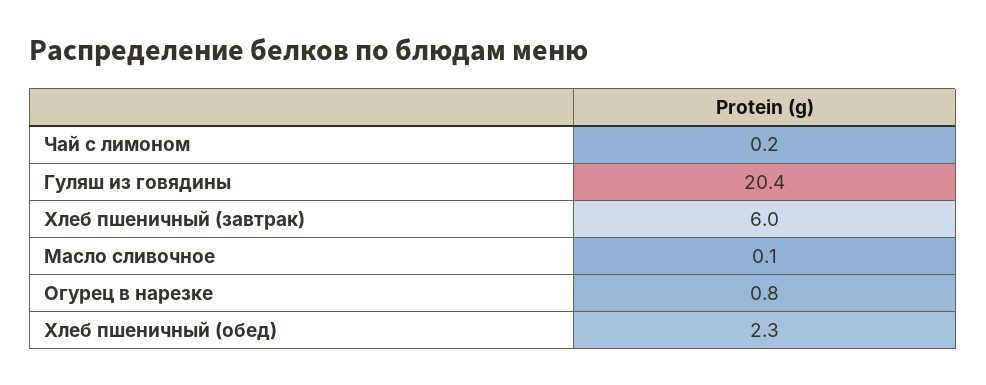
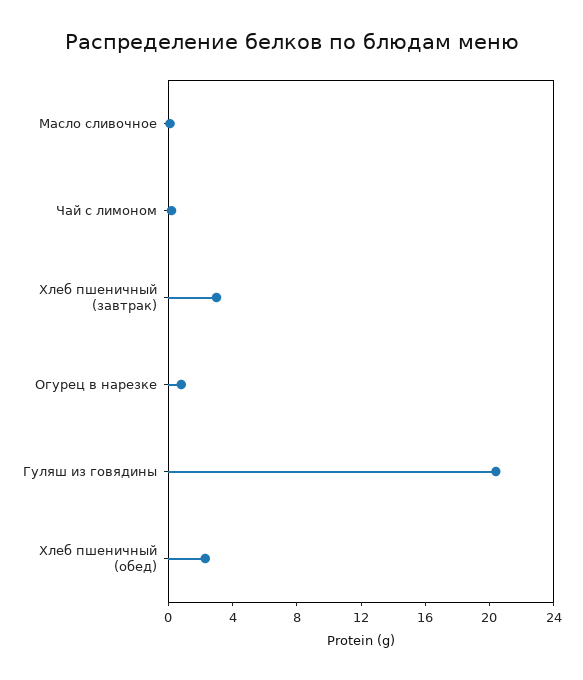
Хлеб пшеничный (завтрак): 6 -> 3

